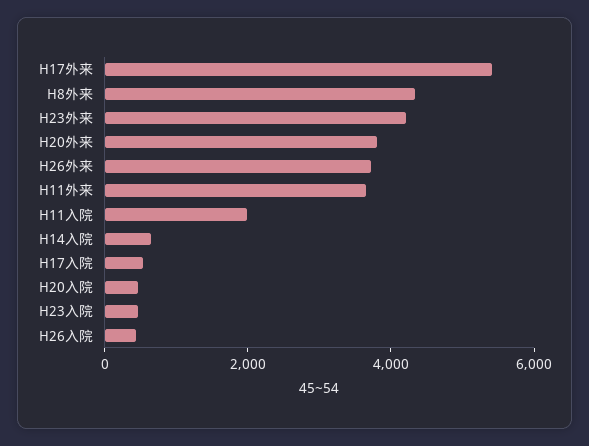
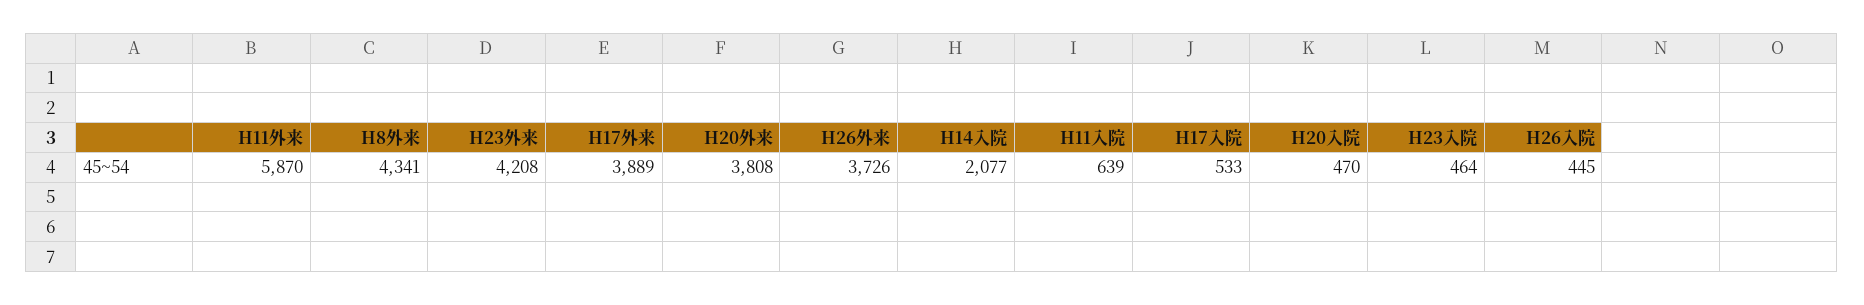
H17外来: 5500 -> 3889
H11外来: 3500 -> 5870
H11入院: 2000 -> 639
H14入院: 500 -> 2077

